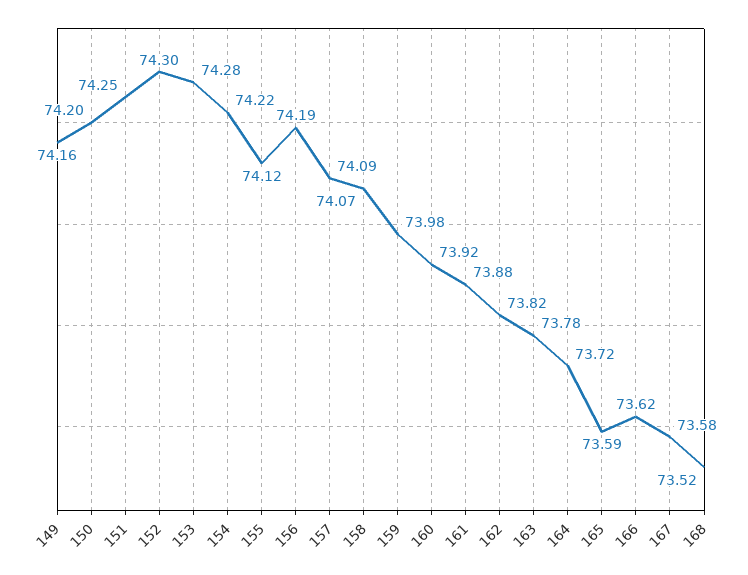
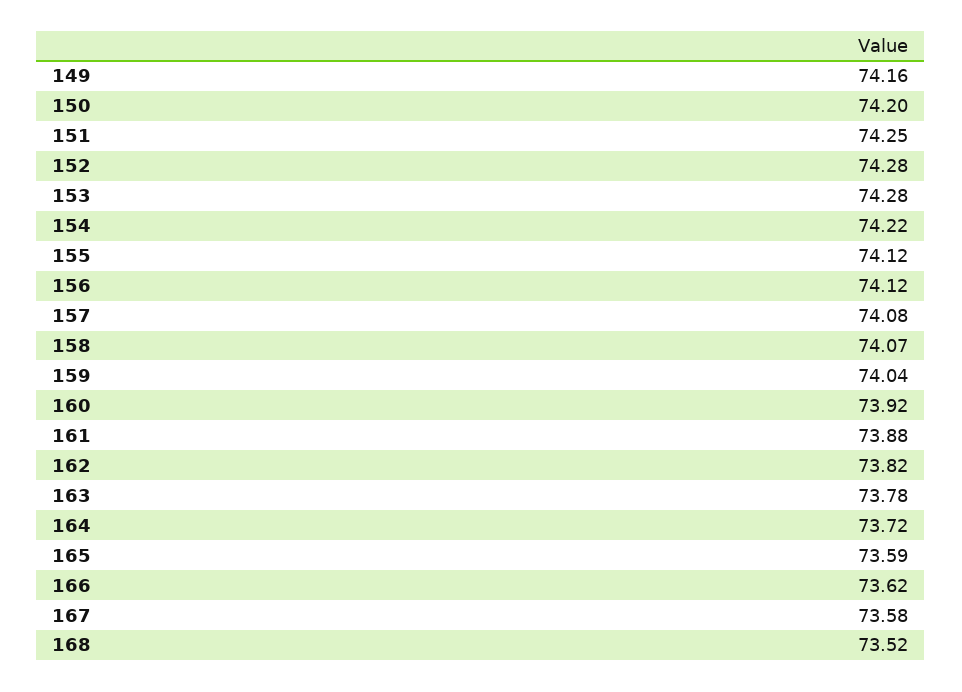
152: 74.3 -> 74.28
156: 74.19 -> 74.12
157: 74.09 -> 74.08
159: 73.98 -> 74.04

